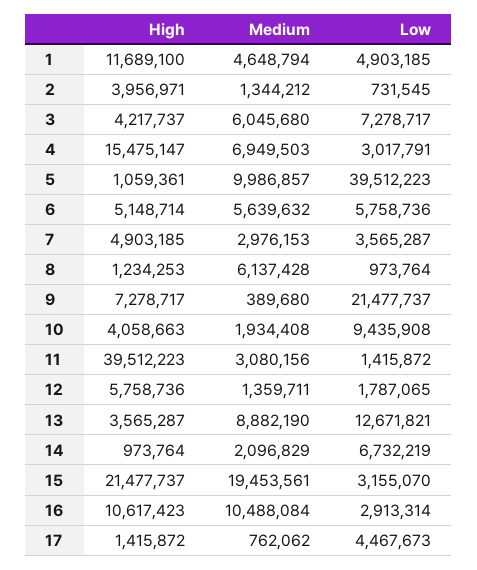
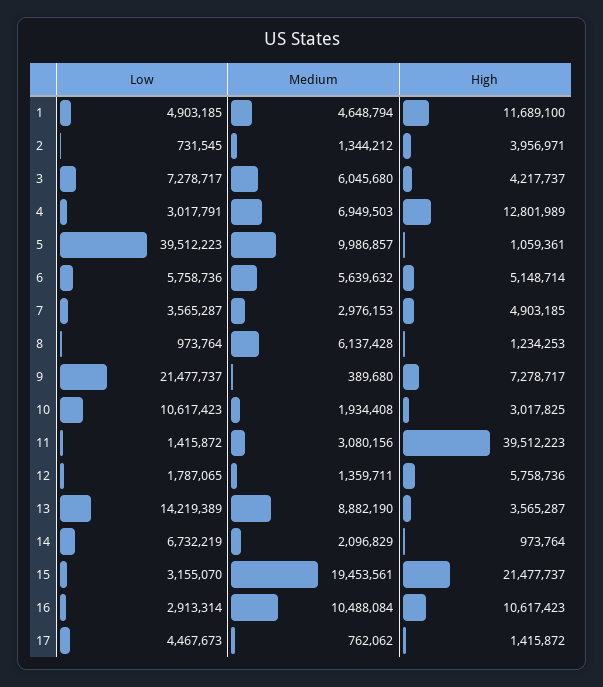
High, 4: 15475147 -> 12801989
High, 10: 4058663 -> 3017825
Low, 10: 9435908 -> 10617423
Low, 13: 12671821 -> 14219389

